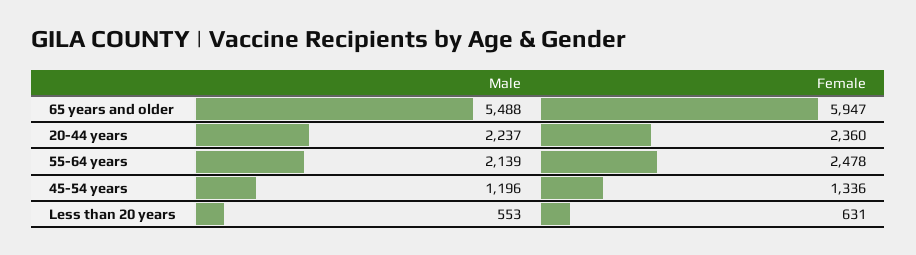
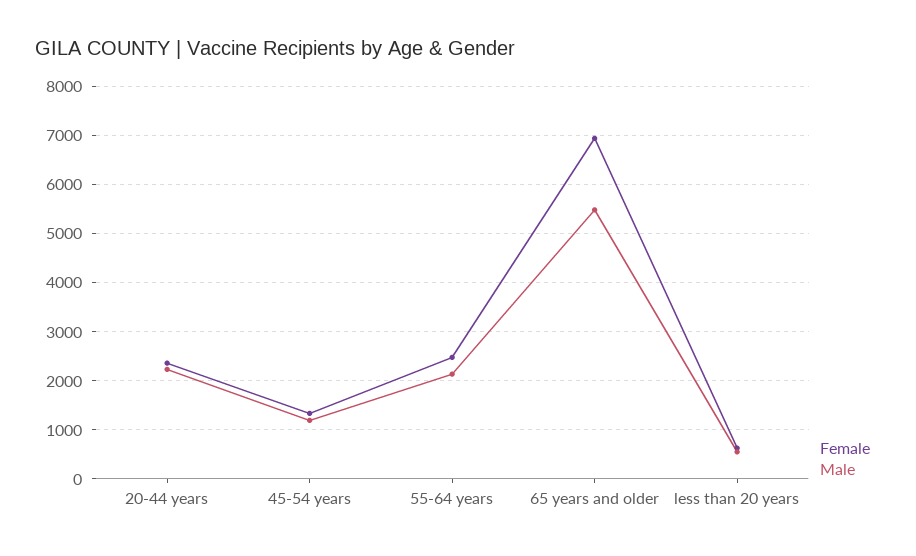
Female, 65 years and older: 5947 -> 7000

